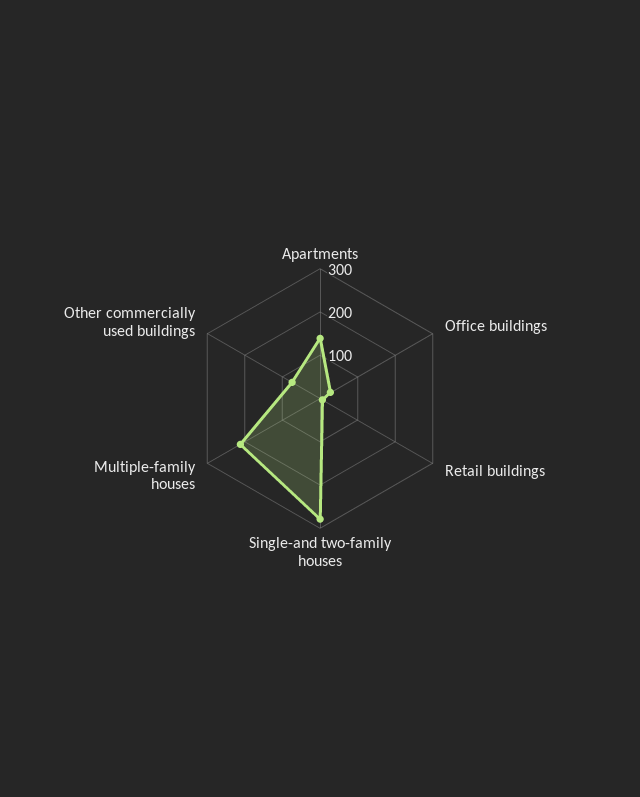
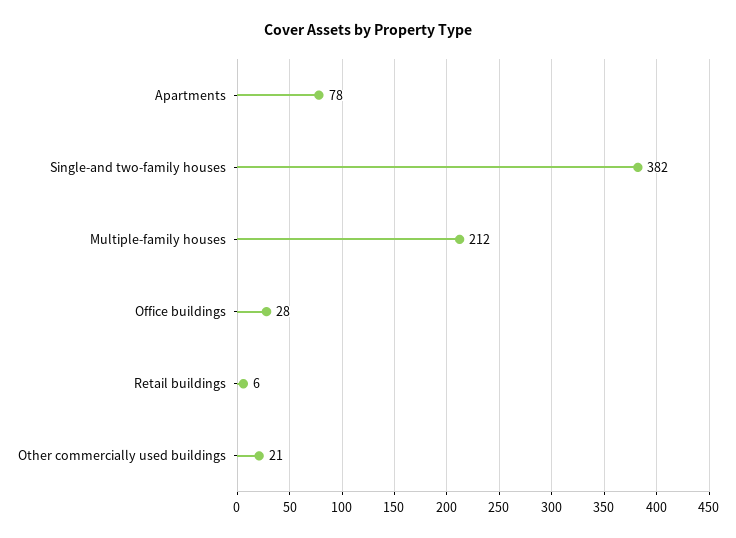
Apartments: 140 -> 78
Single-and two-family houses: 280 -> 382
Other commercially used buildings: 80 -> 21

